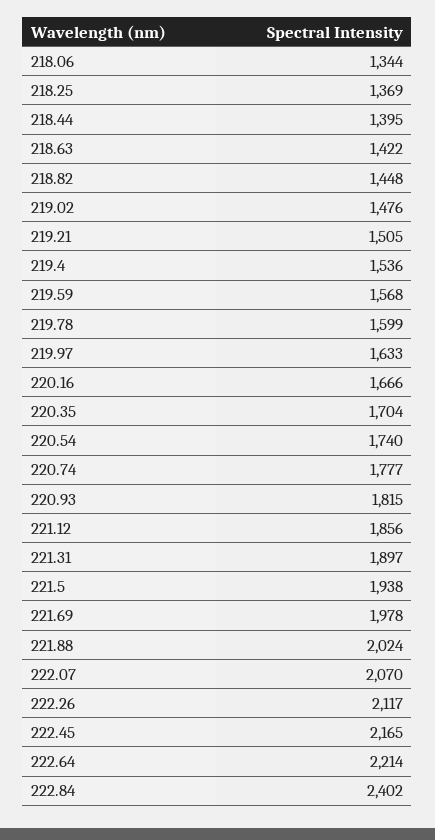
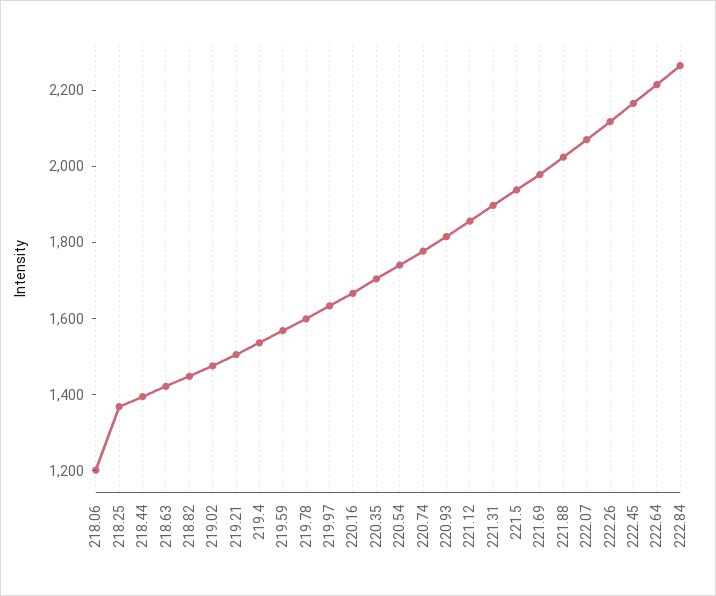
218.06: 1344 -> 1200
222.84: 2402 -> 2250

